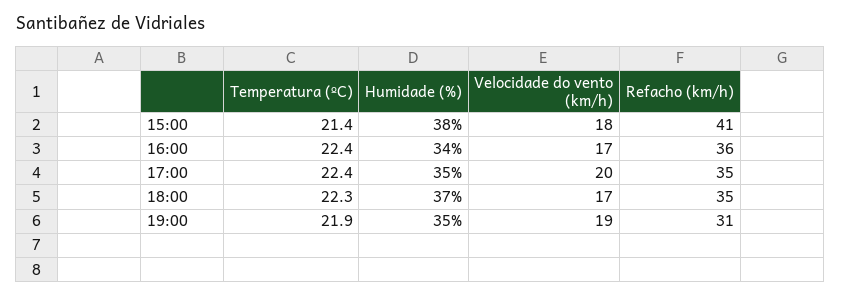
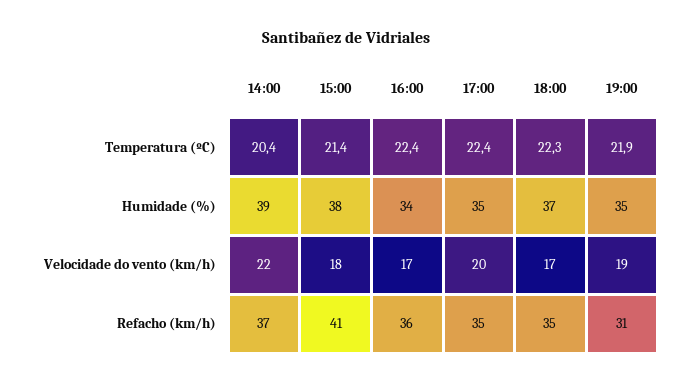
Temperatura (ºC), 14:00: none -> 20.4
Humidade (%), 14:00: none -> 39
Velocidade do vento (km/h), 14:00: none -> 22
Refacho (km/h), 14:00: none -> 37

